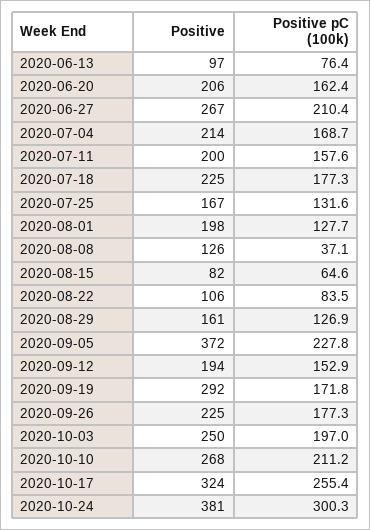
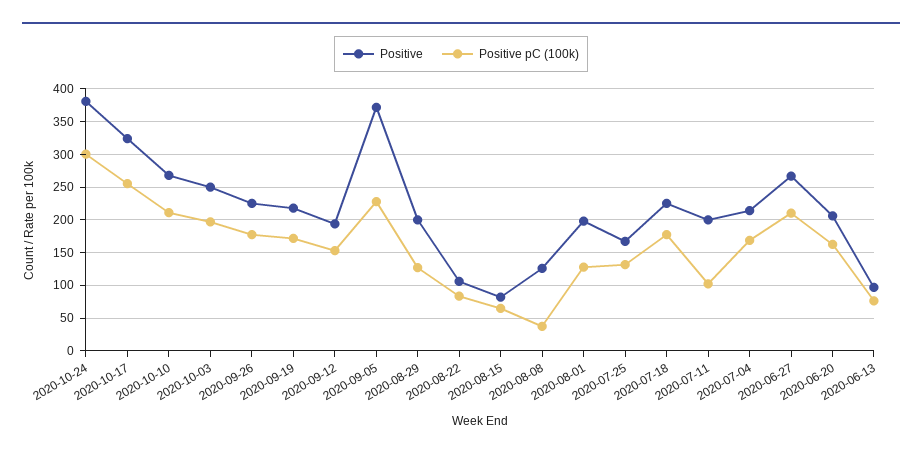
Positive pC (100k), 2020-07-11: 157.6 -> 100
Positive, 2020-08-29: 161 -> 200
Positive, 2020-09-19: 292 -> 220

